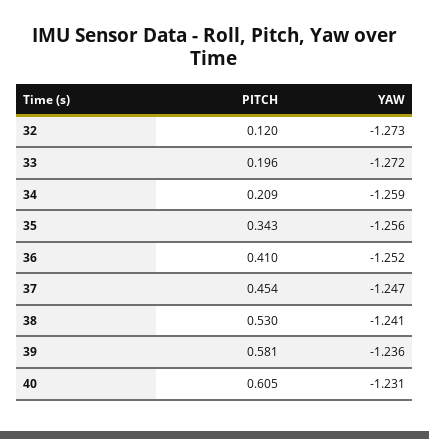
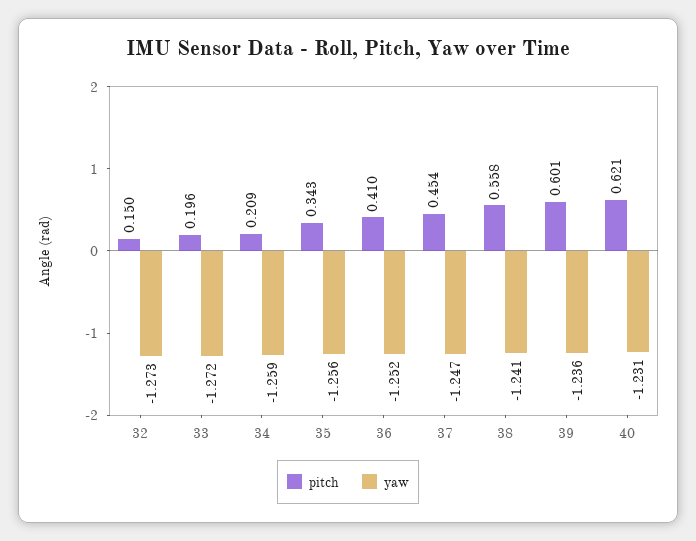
PITCH, 32: 0.12 -> 0.15
PITCH, 38: 0.53 -> 0.558
PITCH, 39: 0.581 -> 0.601
PITCH, 40: 0.605 -> 0.621

